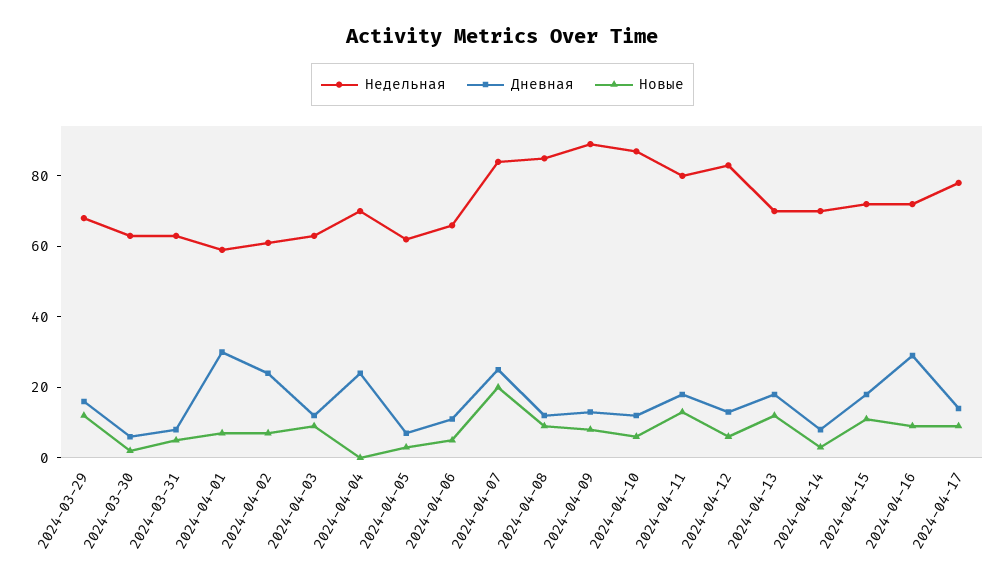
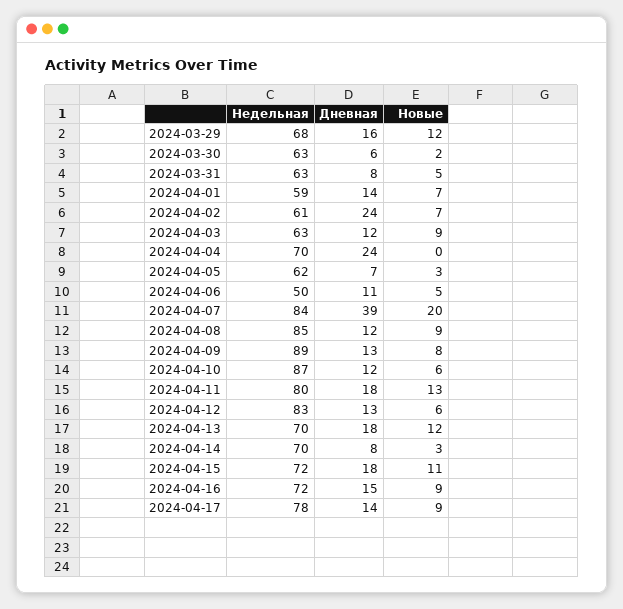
Дневная, 2024-04-01: 30 -> 14
Недельная, 2024-04-06: 65 -> 50
Дневная, 2024-04-07: 25 -> 39
Дневная, 2024-04-16: 30 -> 15

